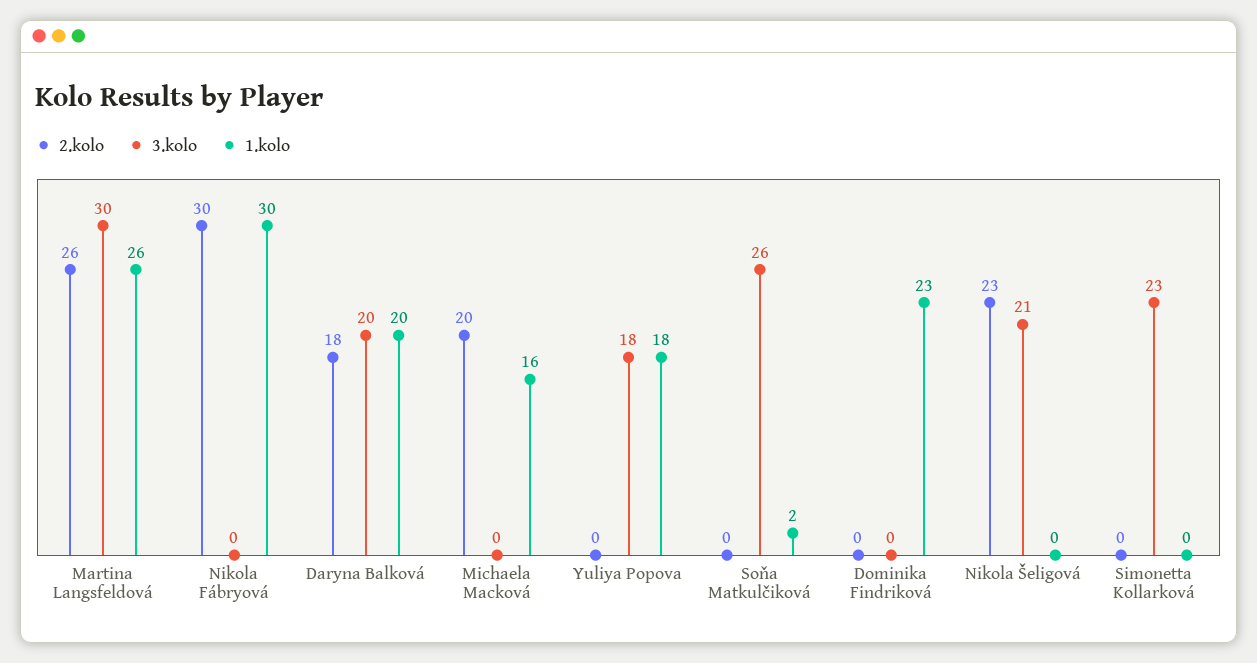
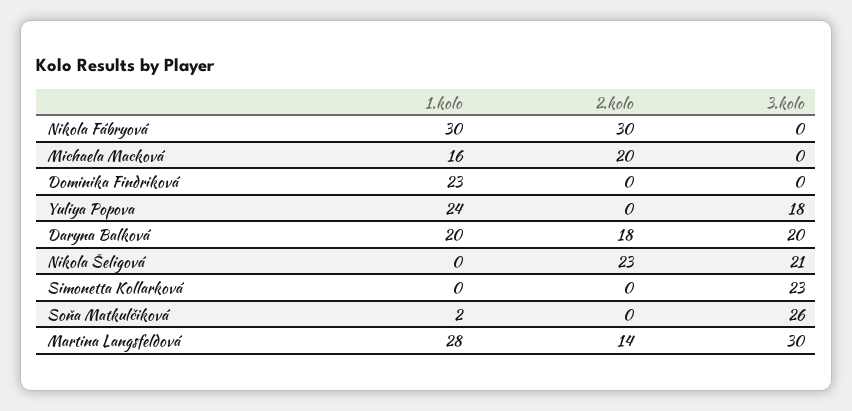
2.kolo, Martina Langsfeldová: 26 -> 14
1.kolo, Martina Langsfeldová: 26 -> 28
1.kolo, Yuliya Popova: 18 -> 24

